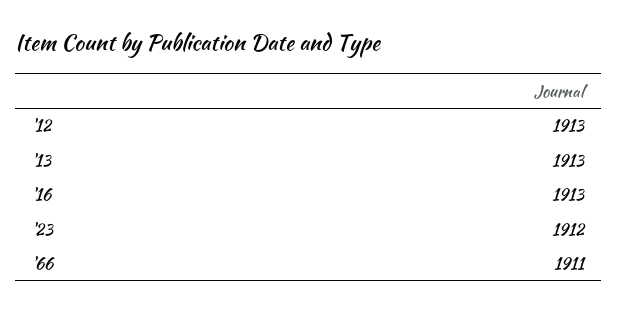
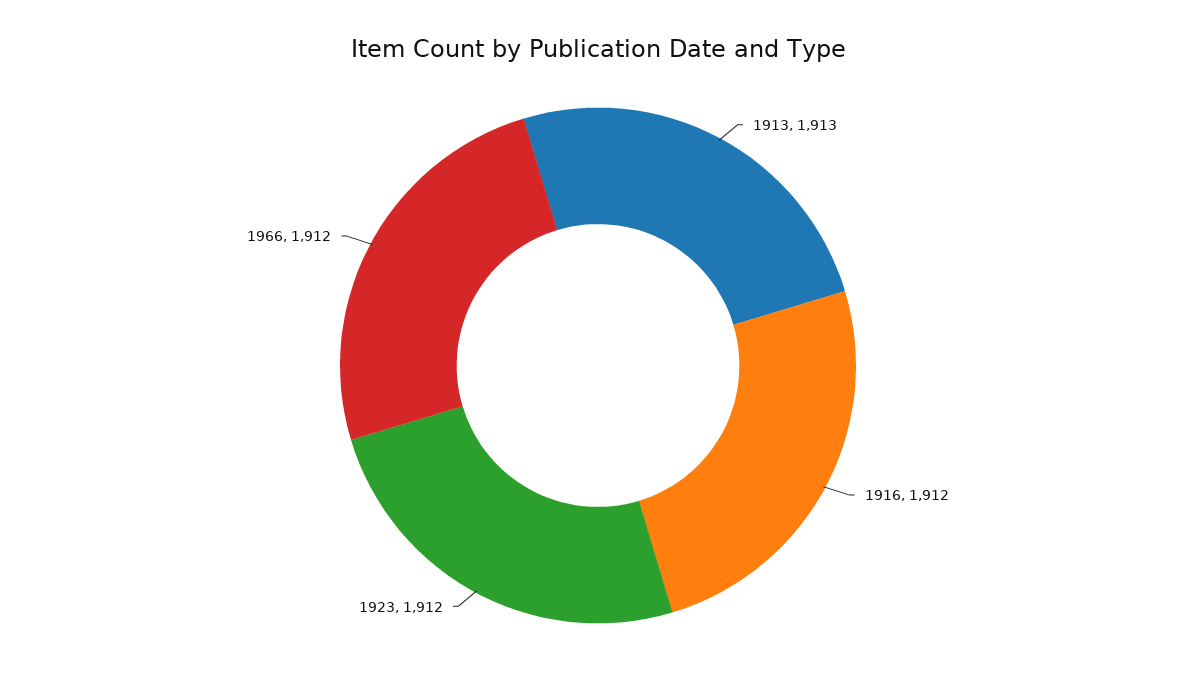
'12: 1913 -> none
'16: 1913 -> 1912
'66: 1911 -> 1912

